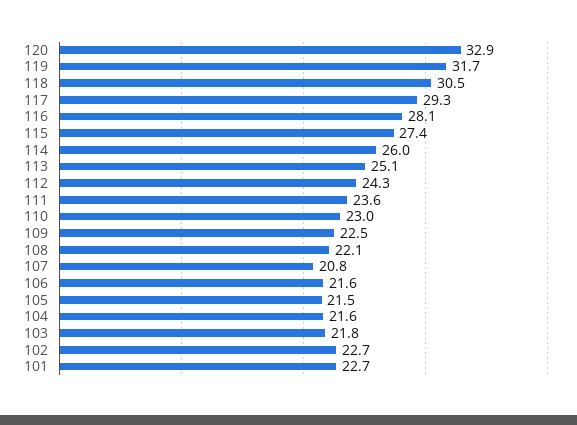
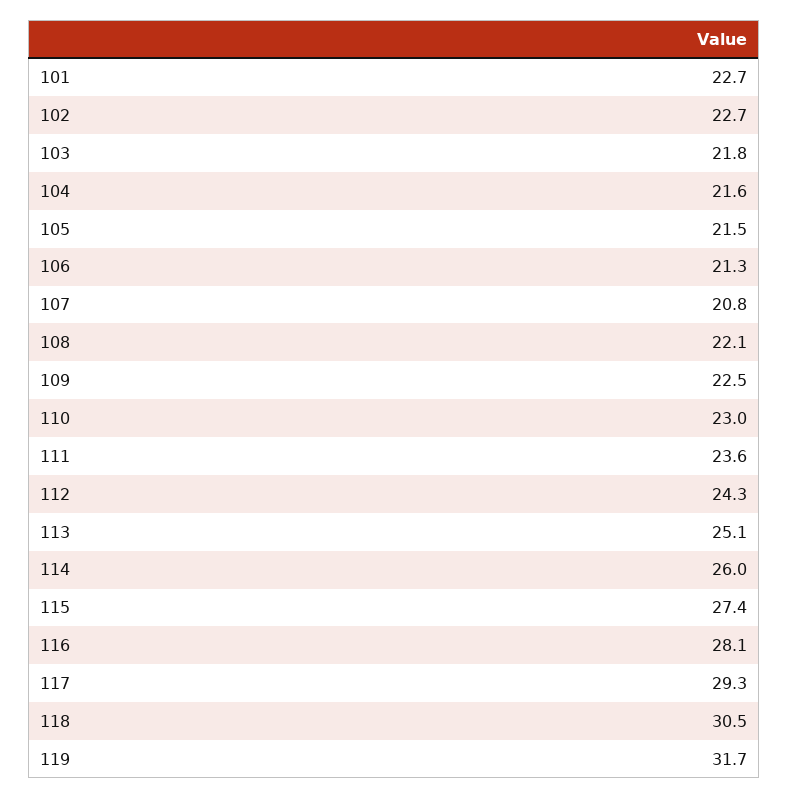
120: 32.9 -> none
106: 21.6 -> 21.3

